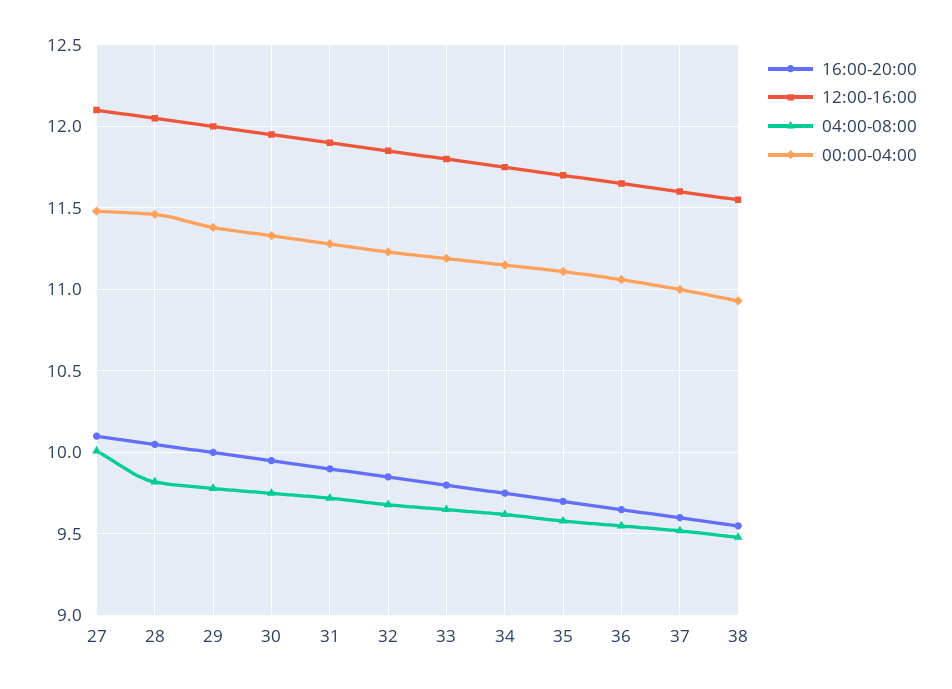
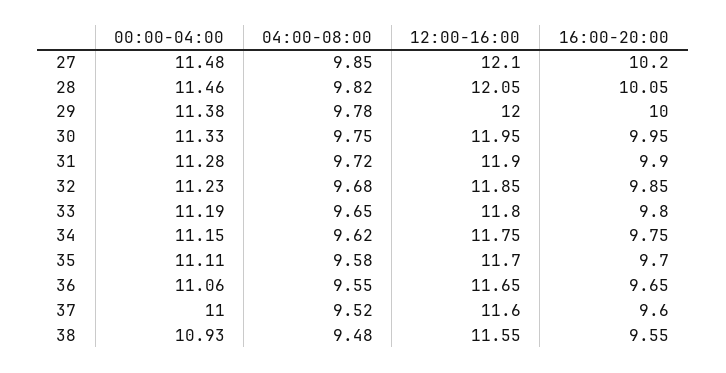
16:00-20:00, 27: 10.1 -> 10.2
04:00-08:00, 27: 10 -> 9.85

